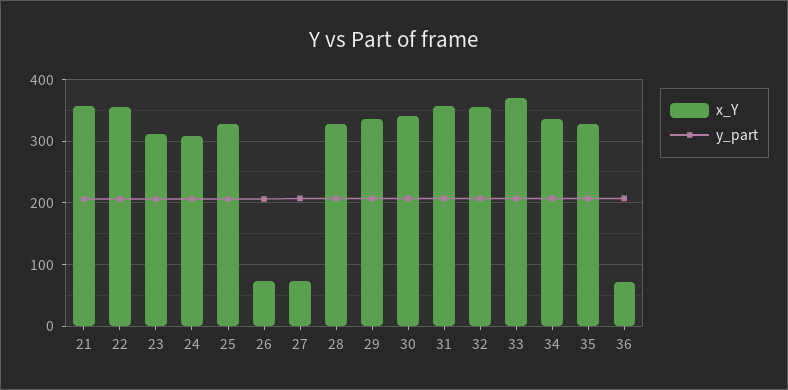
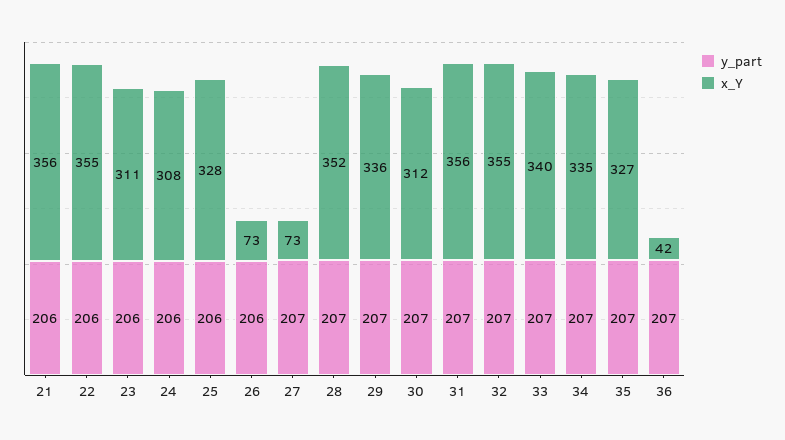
x_Y, 28: 330 -> 352
x_Y, 30: 340 -> 312
x_Y, 33: 370 -> 340
x_Y, 36: 70 -> 42

